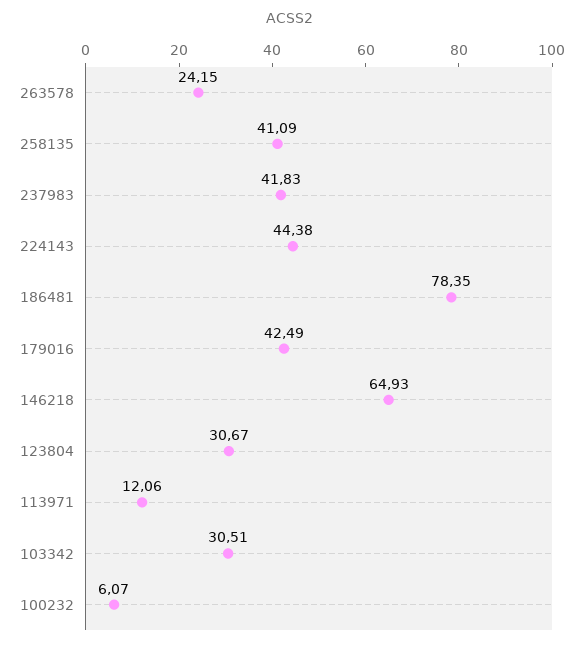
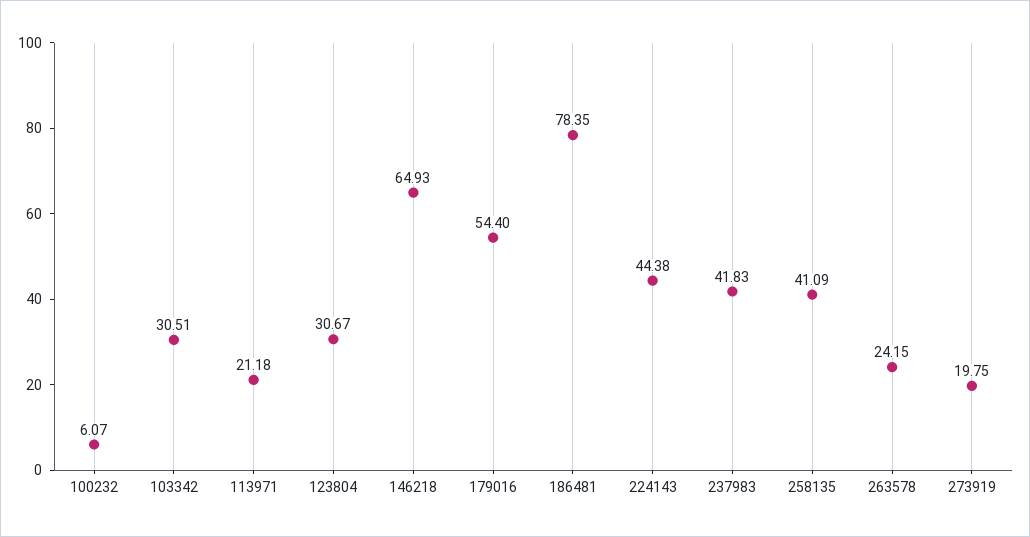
179016: 42.49 -> 54.4
113971: 12.06 -> 21.18
273919: none -> 19.75

